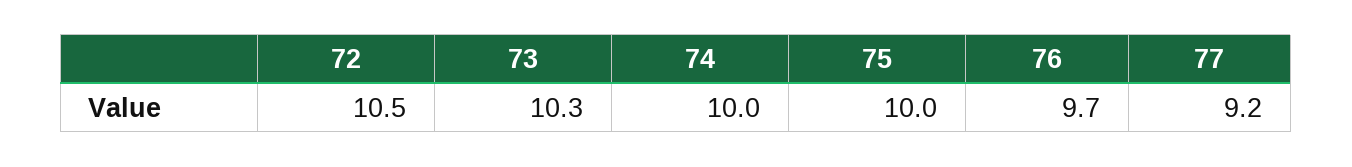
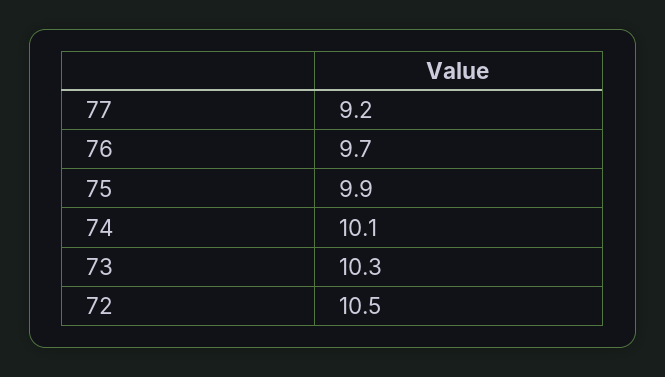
74: 10 -> 10.1
75: 10 -> 9.9

